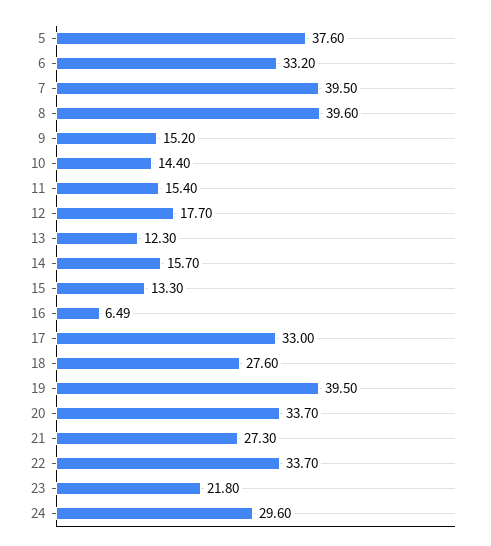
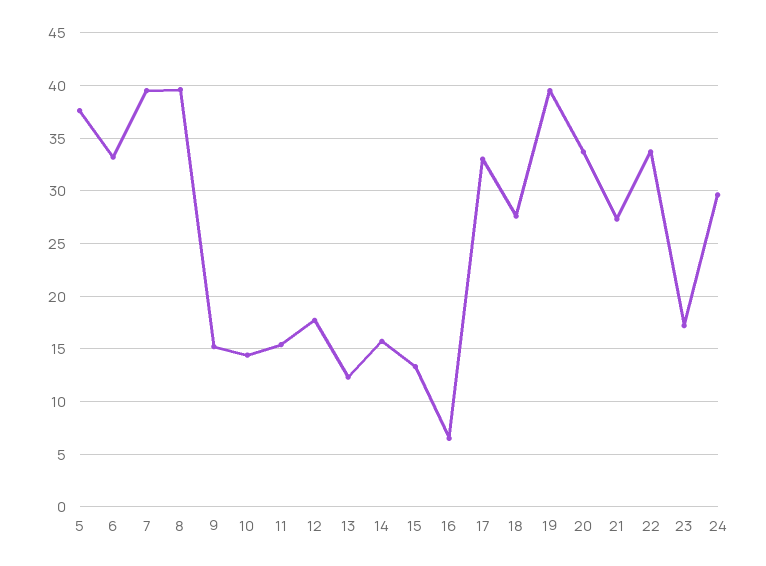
23: 21.8 -> 17

